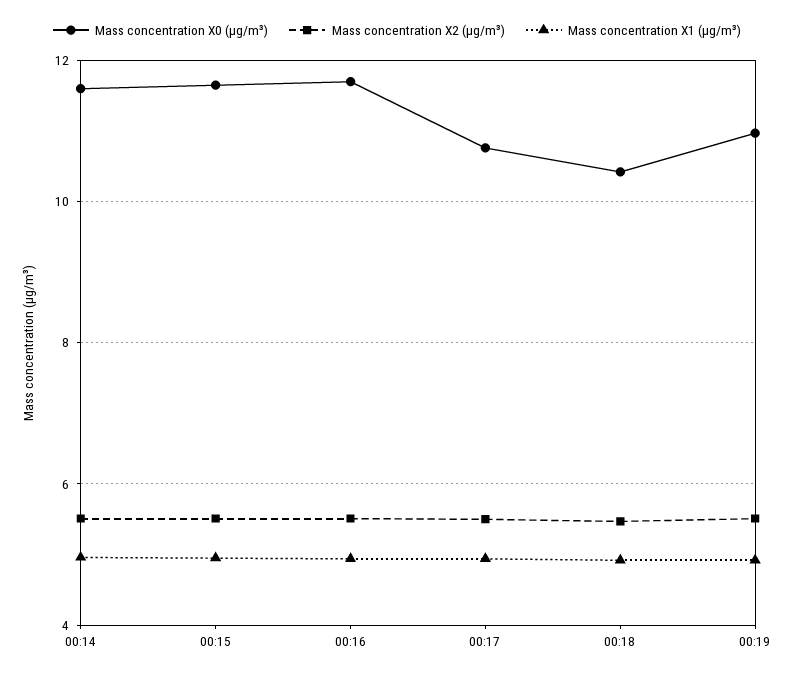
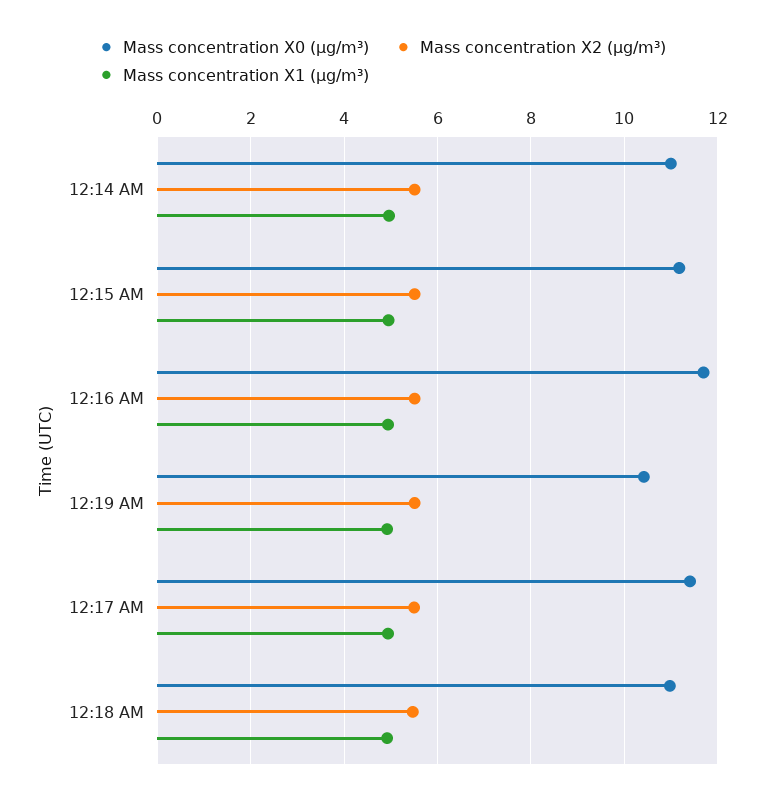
Mass concentration X0 (μg/m³), 00:14: 11.6 -> 11
Mass concentration X0 (μg/m³), 00:15: 11.6 -> 11.2
Mass concentration X0 (μg/m³), 00:17: 10.8 -> 11.4
Mass concentration X0 (μg/m³), 00:18: 10.4 -> 11
Mass concentration X0 (μg/m³), 00:19: 11 -> 10.4

